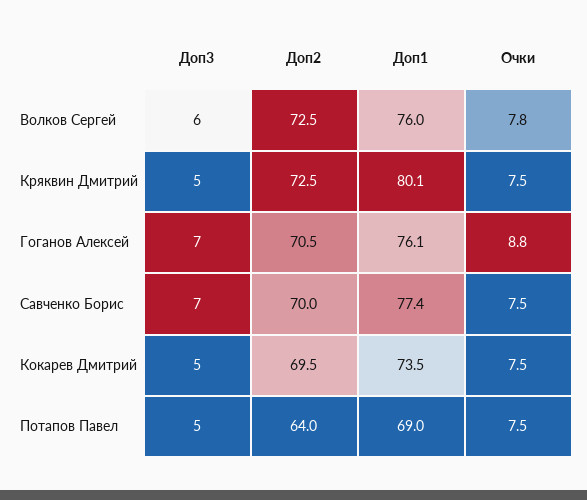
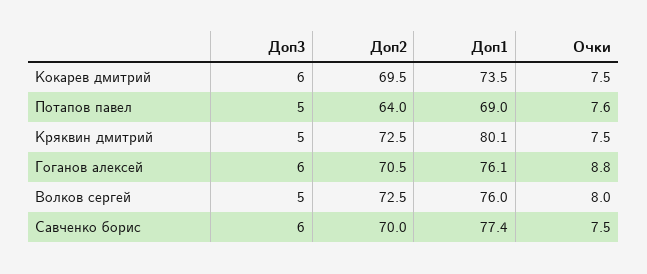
Доп3, Волков Сергей: 6 -> 5
Очки, Волков Сергей: 7.8 -> 8
Доп3, Гоганов Алексей: 7 -> 6
Доп3, Савченко Борис: 7 -> 6
Доп3, Кокарев Дмитрий: 5 -> 6
Очки, Потапов Павел: 7.5 -> 7.6

